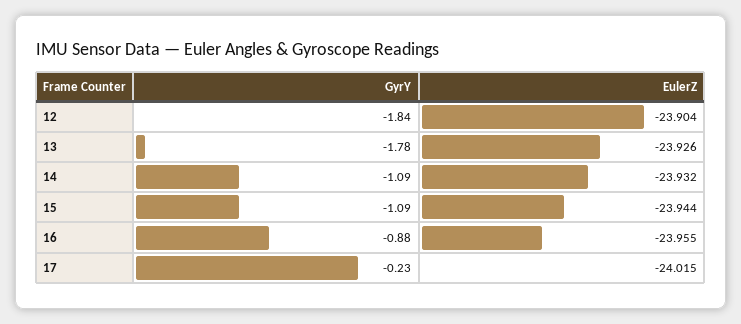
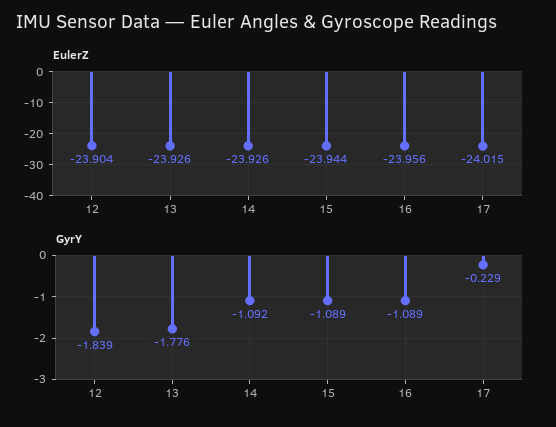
EulerZ, 14: -23.932 -> -23.926
GyrY, 16: -0.88 -> -1.089
EulerZ, 16: -23.955 -> -23.956

